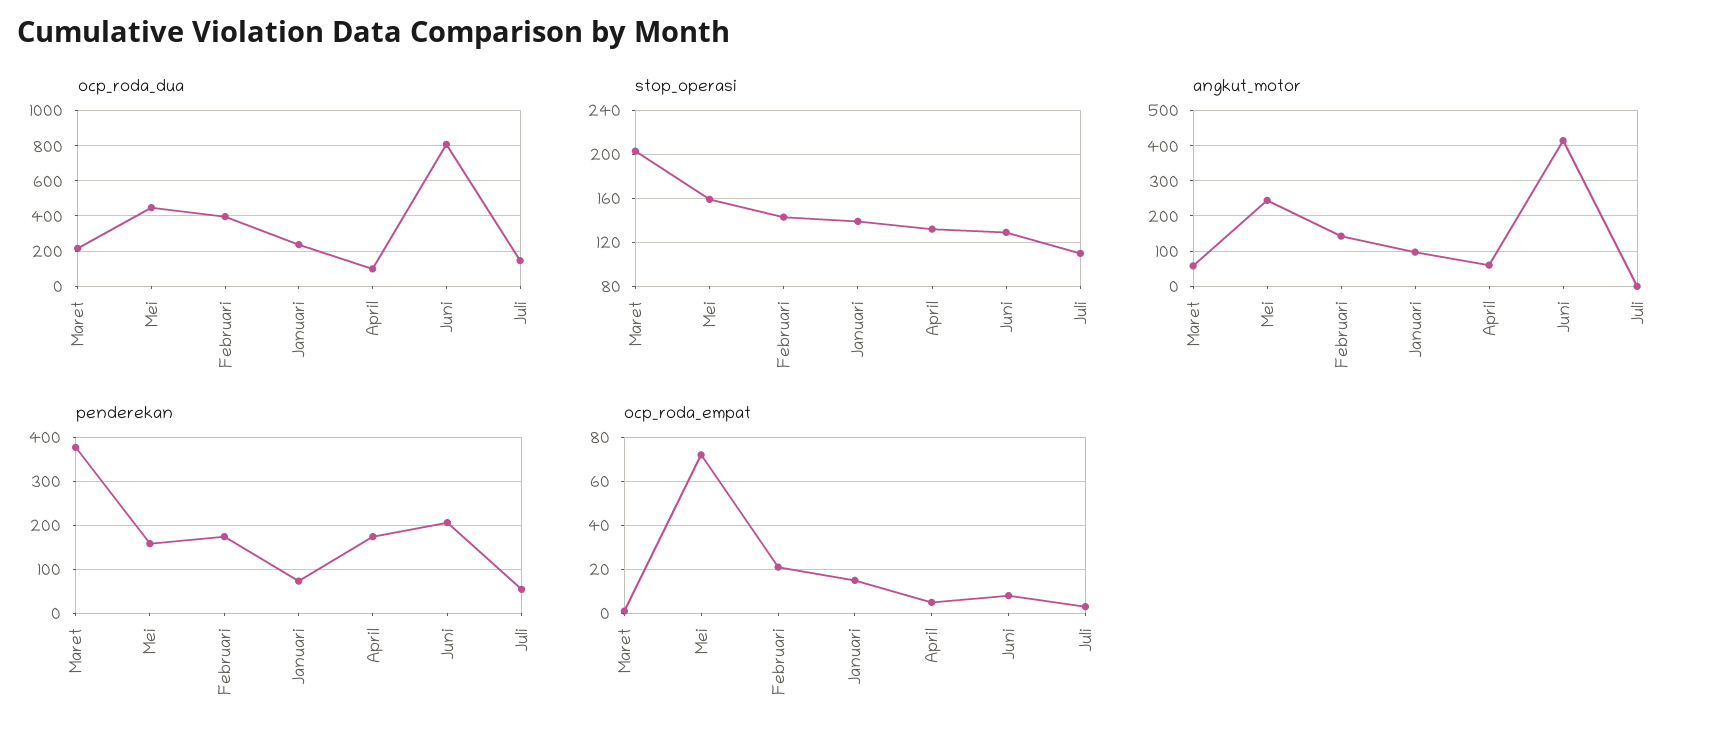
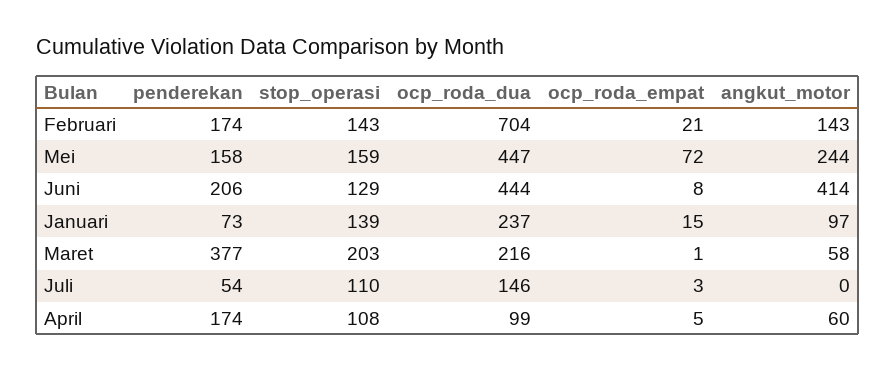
ocp_roda_dua, Februari: 400 -> 704
ocp_roda_dua, Juni: 800 -> 444
stop_operasi, April: 130 -> 108

